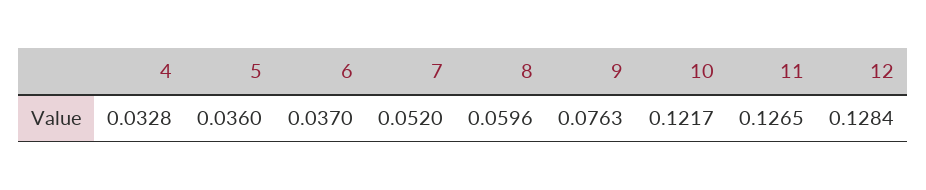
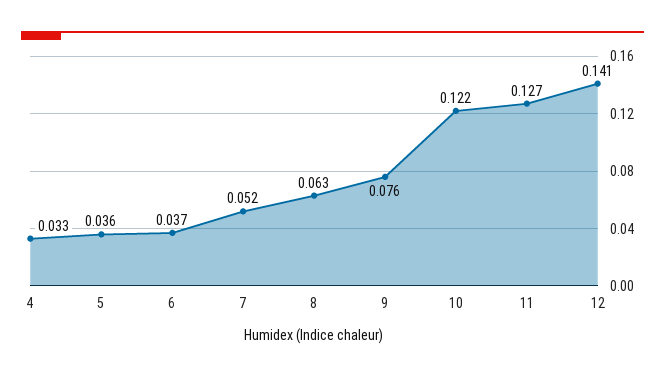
8: 0.0596 -> 0.063
12: 0.1284 -> 0.141

